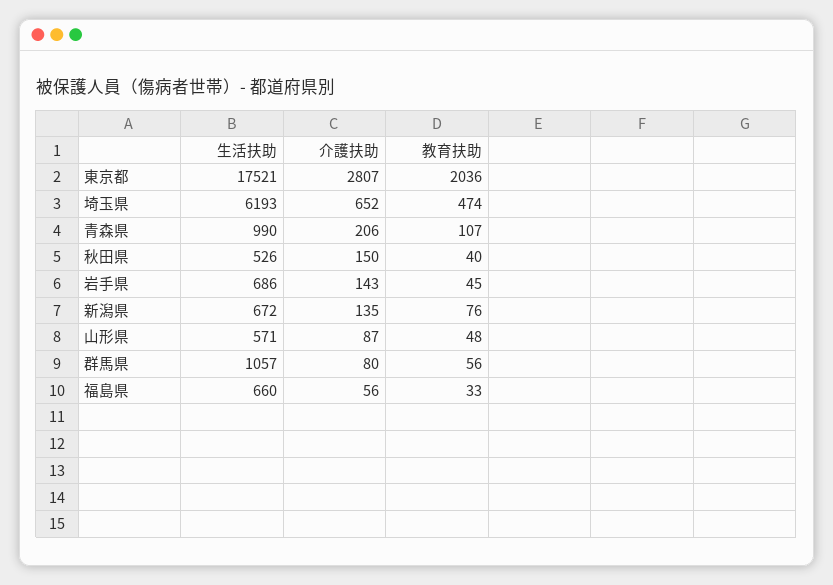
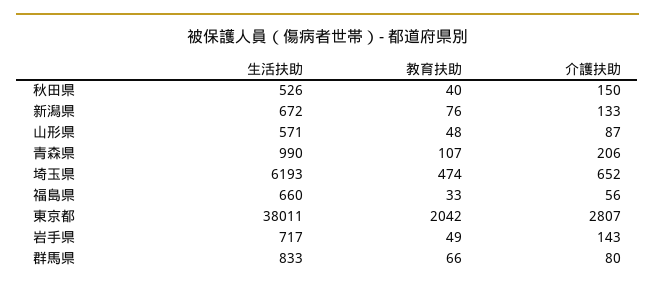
生活扶助, 東京都: 17521 -> 38011
教育扶助, 東京都: 2036 -> 2042
生活扶助, 岩手県: 686 -> 717
教育扶助, 岩手県: 45 -> 49
介護扶助, 新潟県: 135 -> 133
生活扶助, 群馬県: 1057 -> 833
教育扶助, 群馬県: 56 -> 66

